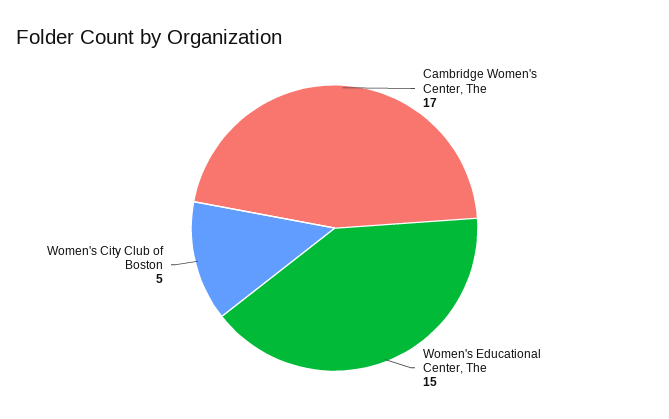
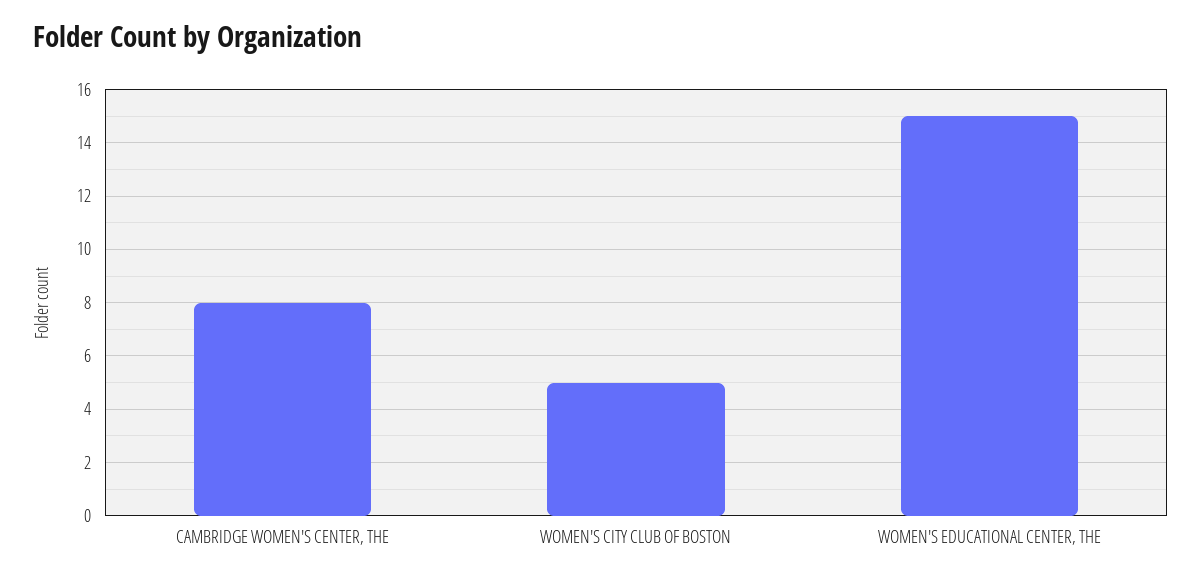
Cambridge Women's Center, The: 17 -> 8

